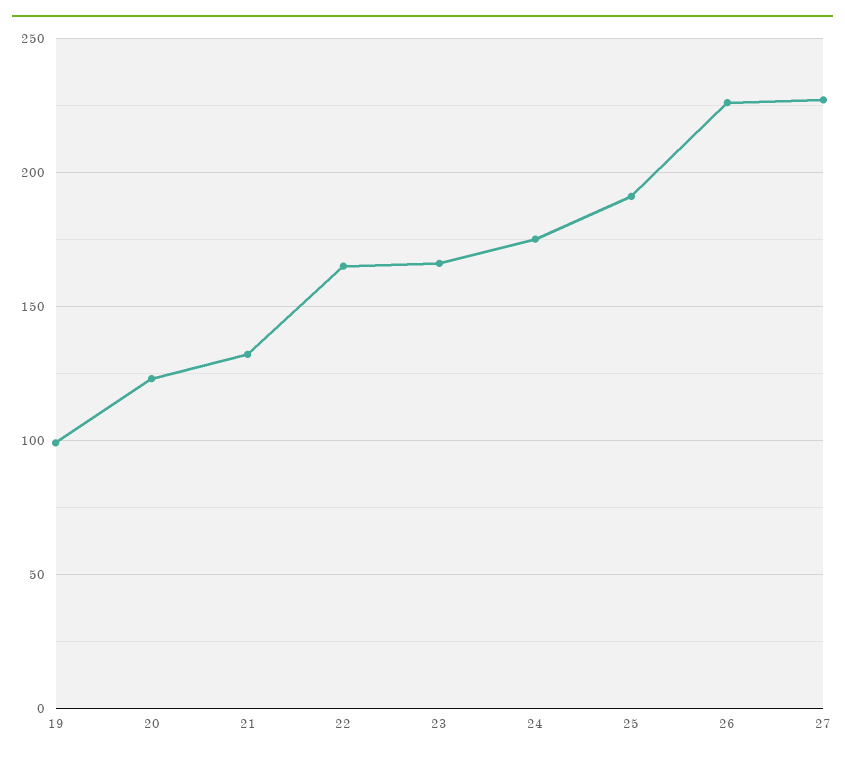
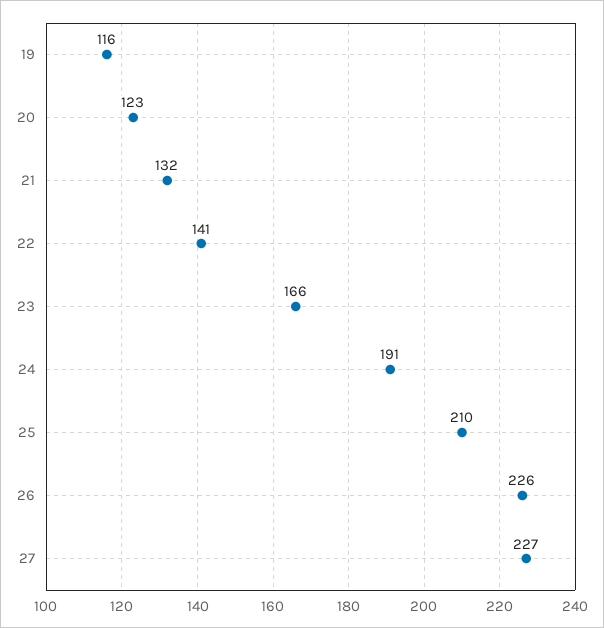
19: 100 -> 116
22: 165 -> 141
24: 175 -> 191
25: 190 -> 210

